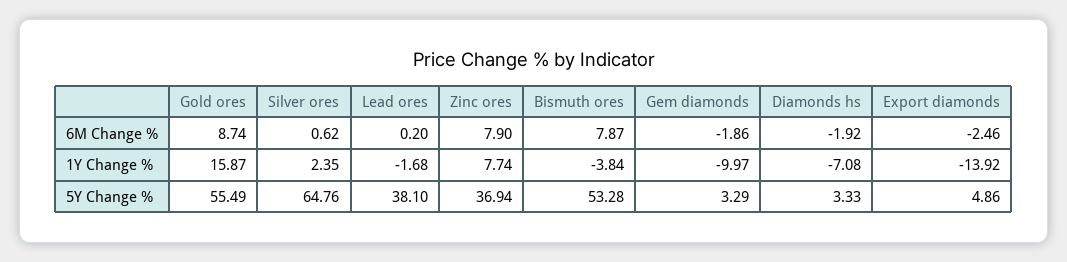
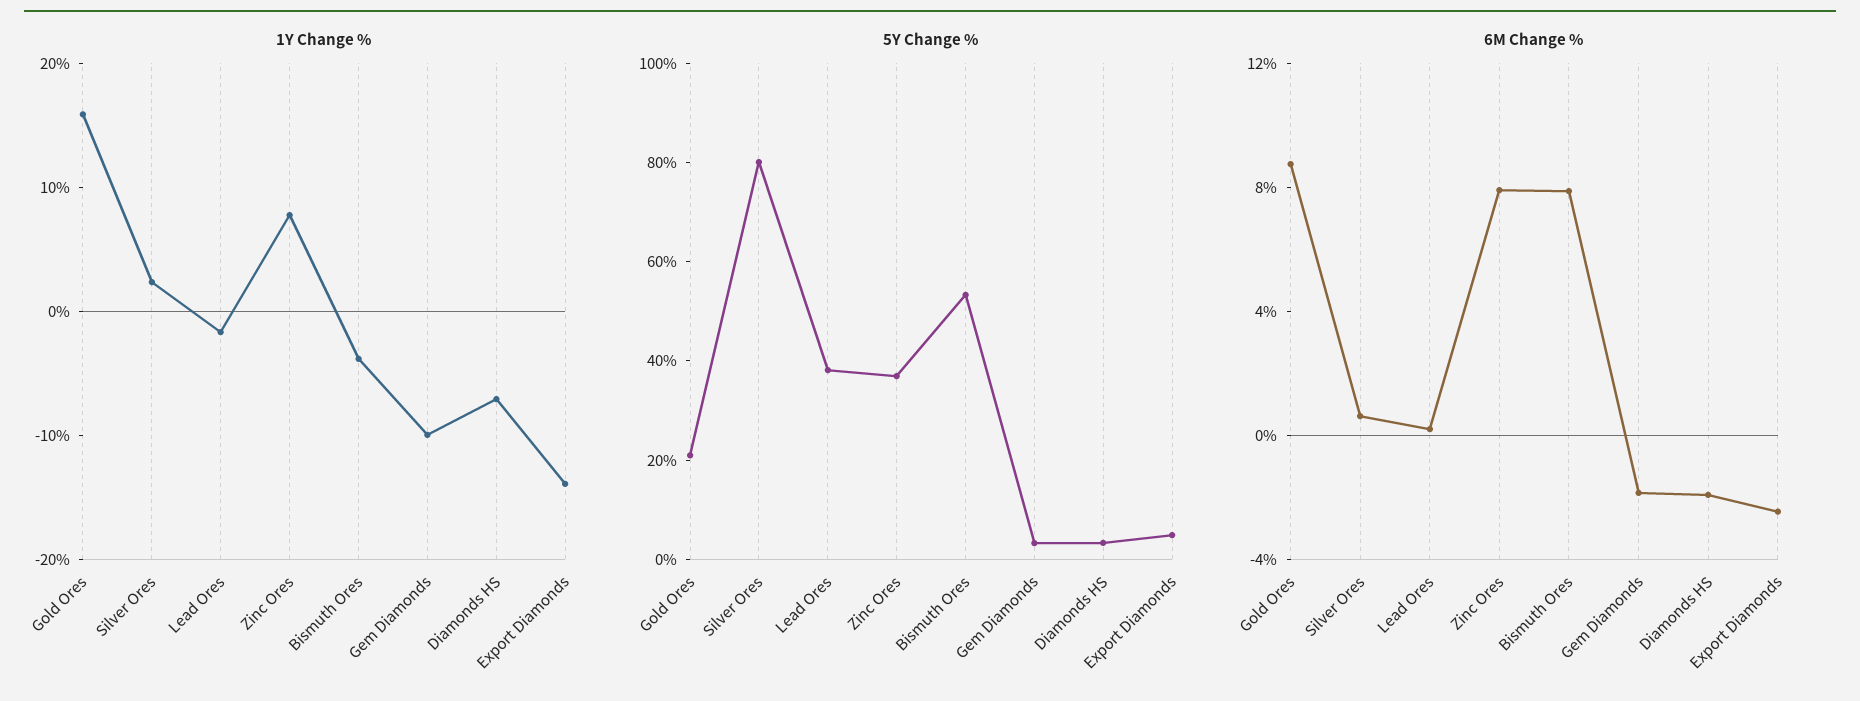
5Y Change %, Gold ores: 55.49 -> 20
5Y Change %, Silver ores: 64.76 -> 80

